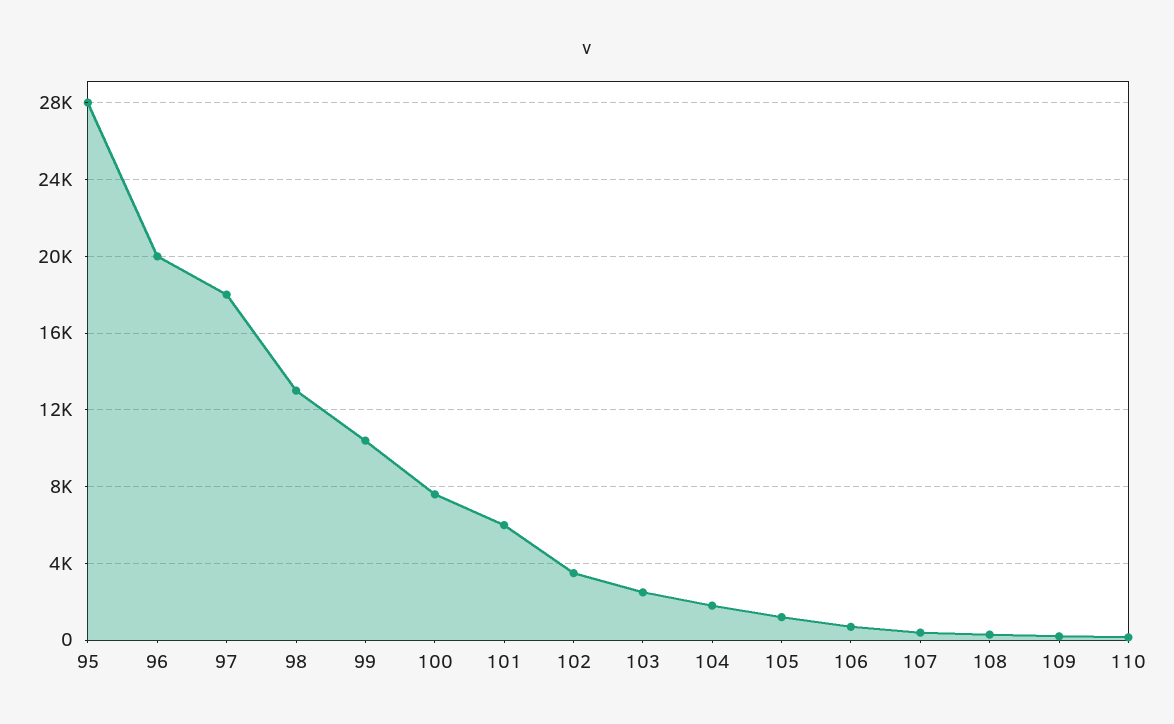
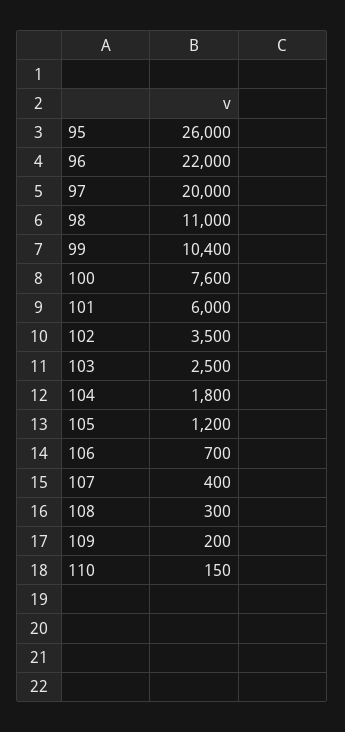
95: 28000 -> 26000
96: 20000 -> 22000
97: 18000 -> 20000
98: 13000 -> 11000

